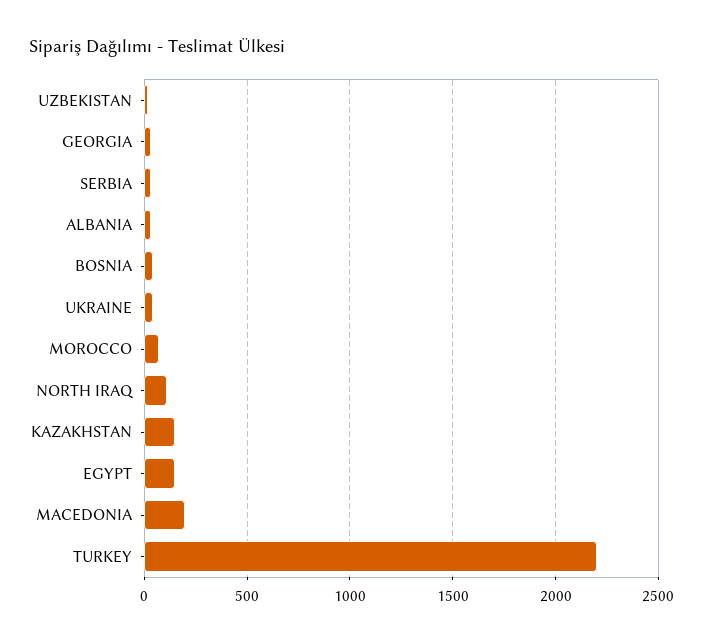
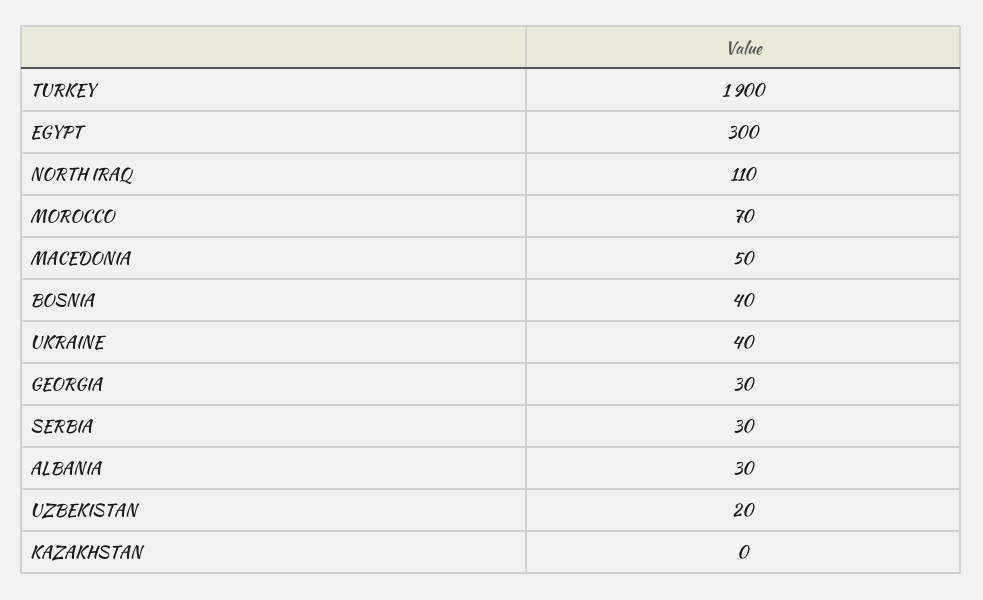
KAZAKHSTAN: 150 -> 0
EGYPT: 150 -> 300
MACEDONIA: 200 -> 50
TURKEY: 2200 -> 1900

